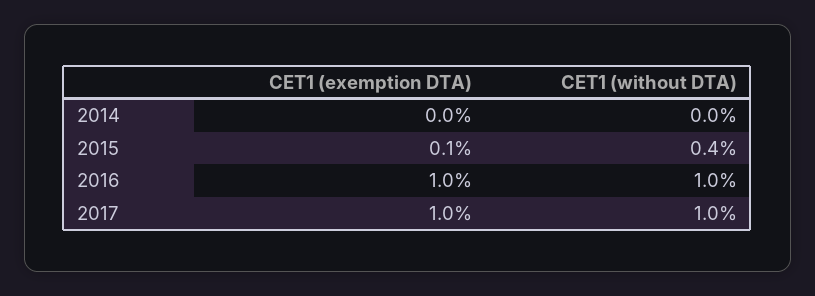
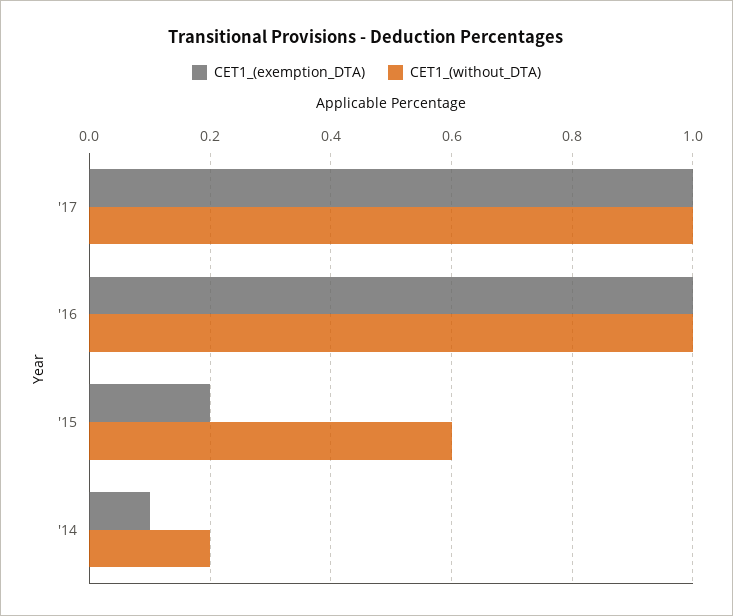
CET1 (exemption DTA), 2014: 0 -> 0.1
CET1 (without DTA), 2014: 0 -> 0.2
CET1 (exemption DTA), 2015: 0.1 -> 0.2
CET1 (without DTA), 2015: 0.4 -> 0.6

